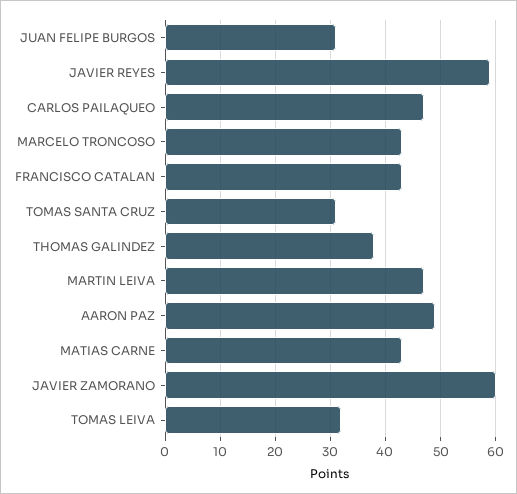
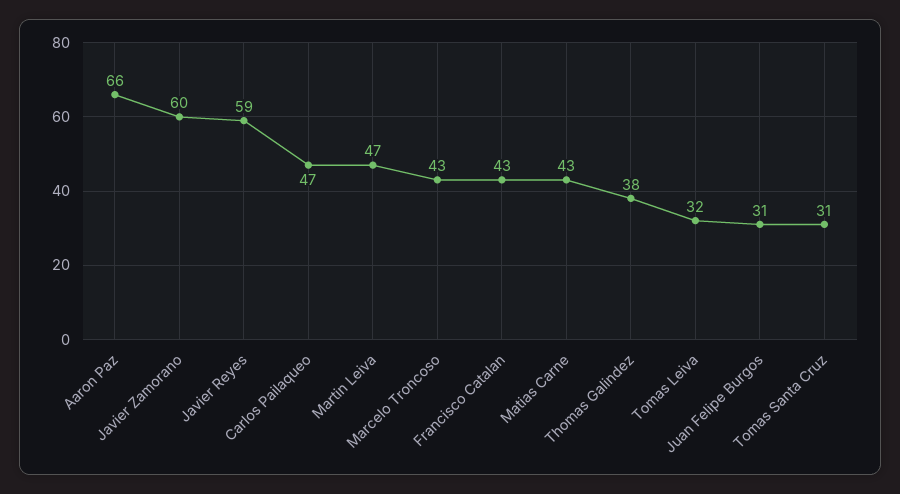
AARON PAZ: 50 -> 66

